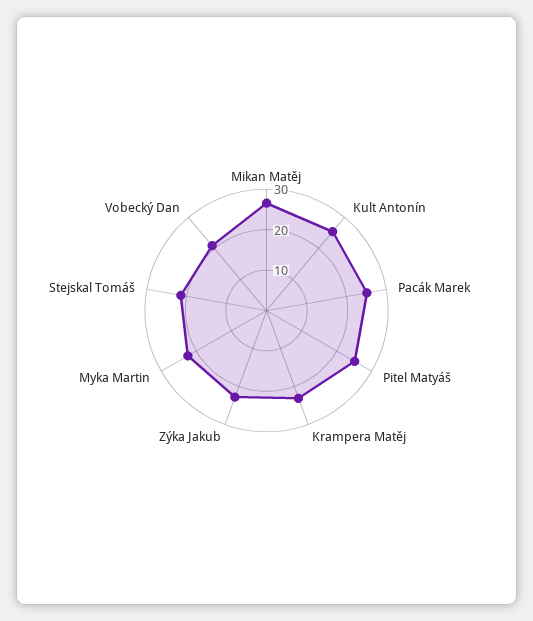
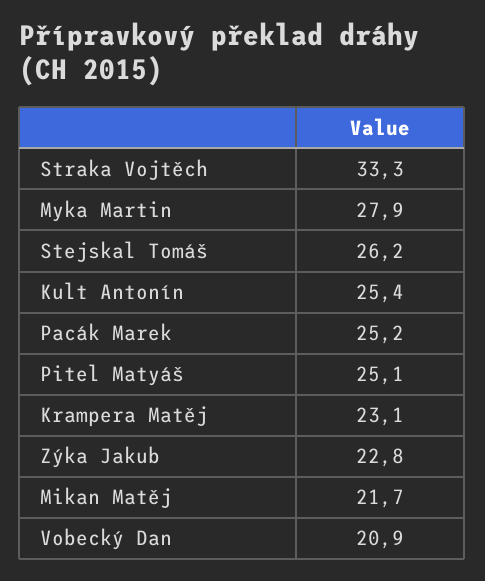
Mikan Matěj: 26 -> 21.7
Myka Martin: 22 -> 27.9
Stejskal Tomáš: 22 -> 26.2
Straka Vojtěch: none -> 33.3

